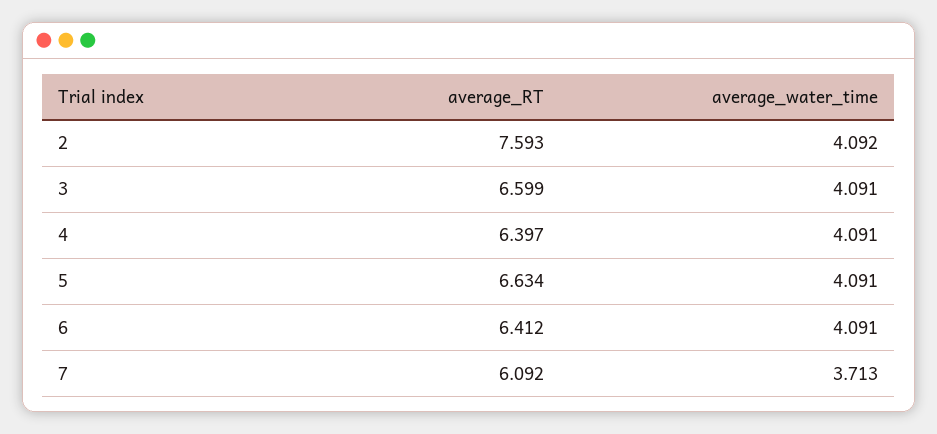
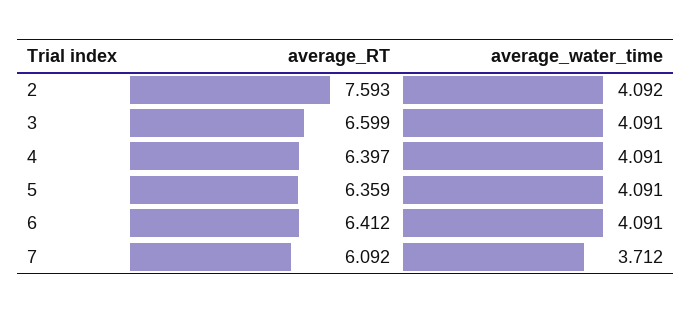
average_RT, 5: 6.634 -> 6.359
average_water_time, 7: 3.713 -> 3.712

